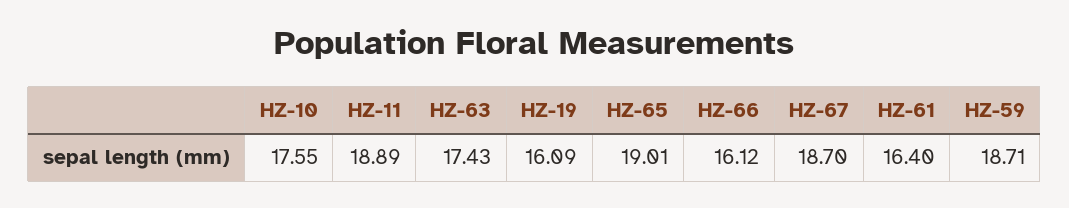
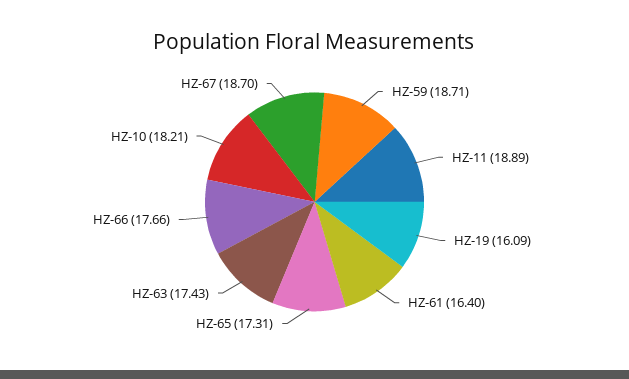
HZ-10: 17.55 -> 18.21
HZ-65: 19.01 -> 17.31
HZ-66: 16.12 -> 17.66

